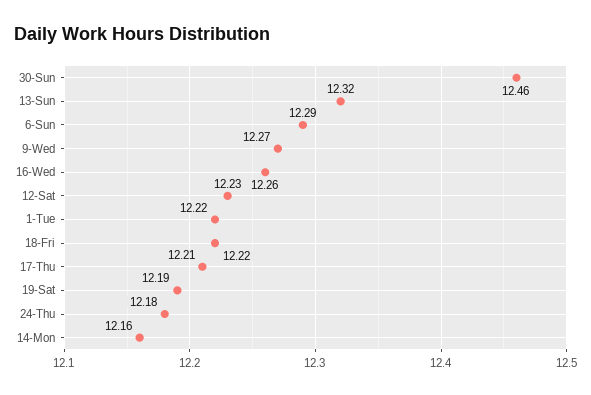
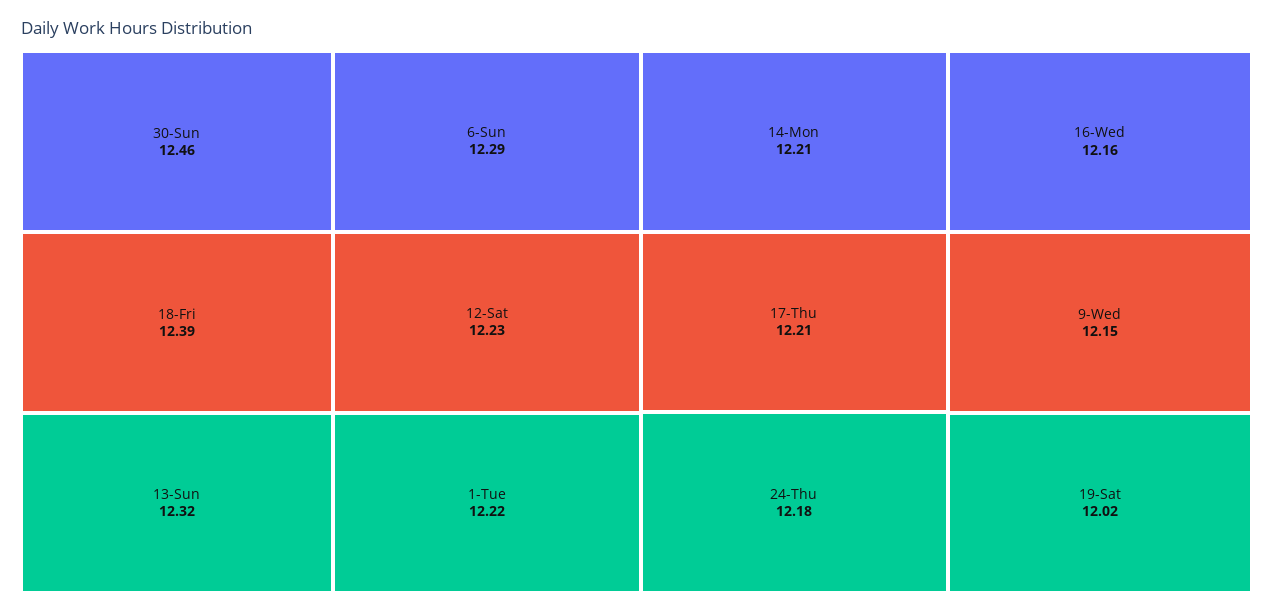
9-Wed: 12.27 -> 12.15
16-Wed: 12.26 -> 12.16
18-Fri: 12.22 -> 12.39
19-Sat: 12.19 -> 12.02
14-Mon: 12.16 -> 12.21

